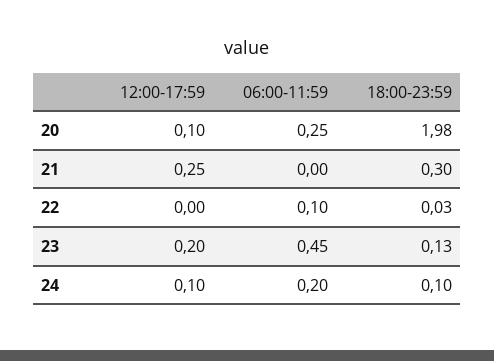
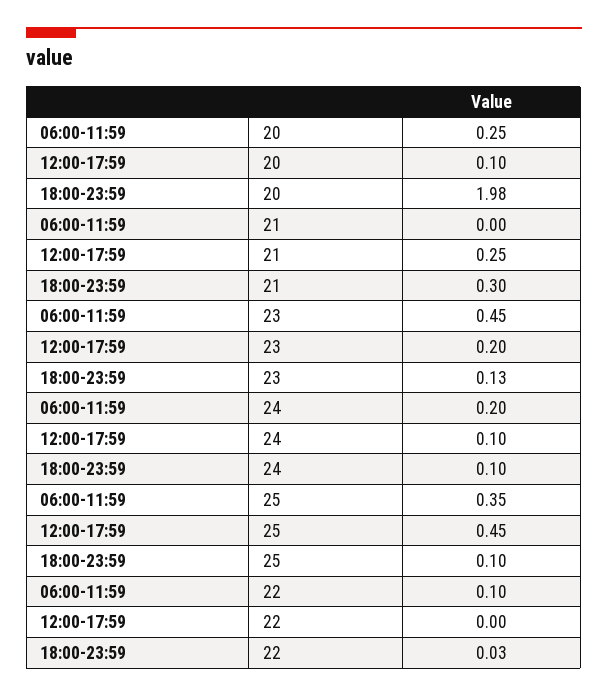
06:00-11:59, 25: none -> 0.35
12:00-17:59, 25: none -> 0.45
18:00-23:59, 25: none -> 0.1

